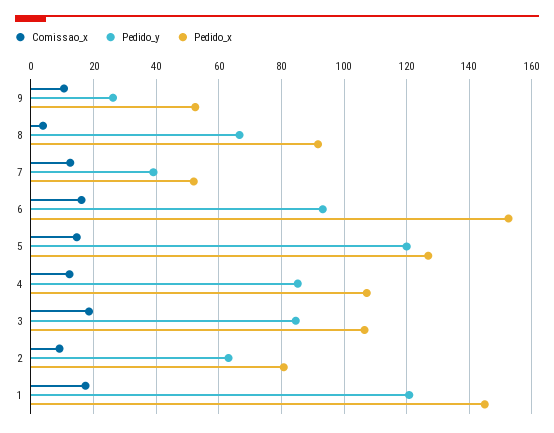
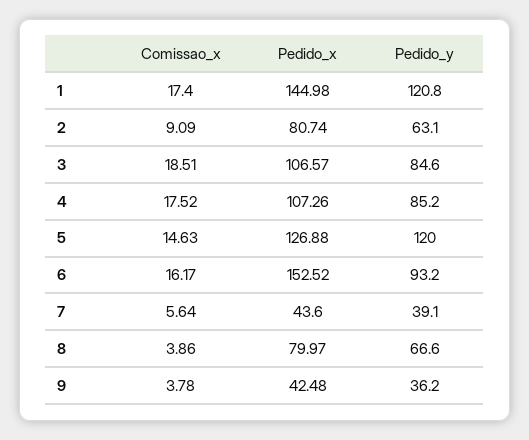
Comissao_x, 9: 10 -> 3.78
Pedido_y, 9: 26 -> 36.2
Pedido_x, 9: 52 -> 42.48
Pedido_x, 8: 92 -> 79.97
Comissao_x, 7: 12 -> 5.64
Pedido_x, 7: 52 -> 43.6
Comissao_x, 4: 12 -> 17.52

